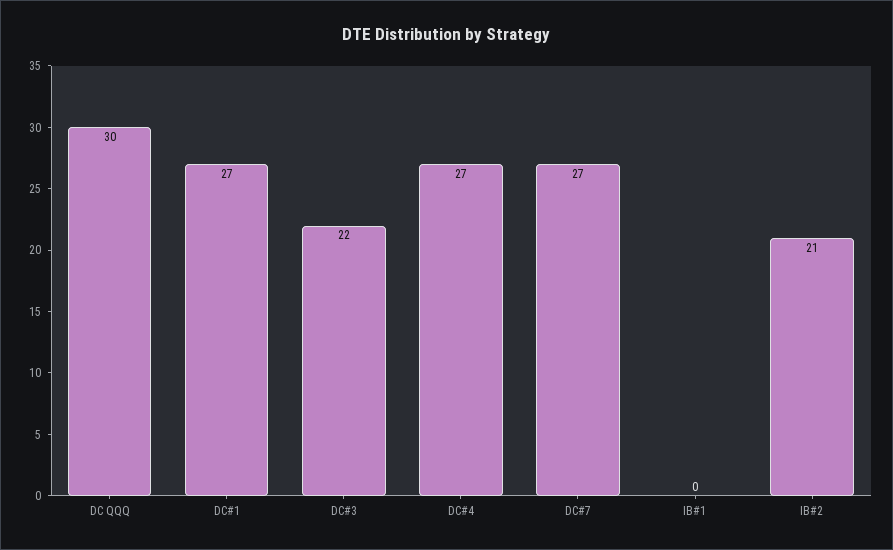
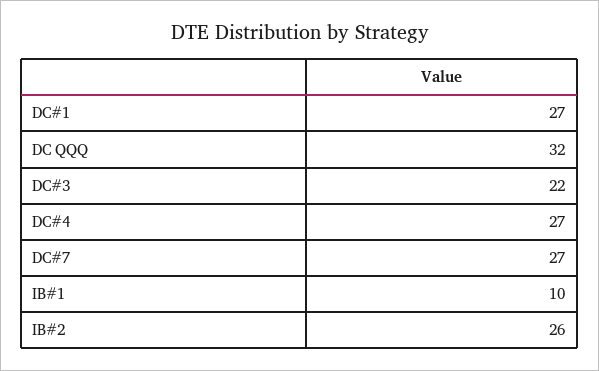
DC QQQ: 30 -> 32
IB#1: 0 -> 10
IB#2: 21 -> 26

